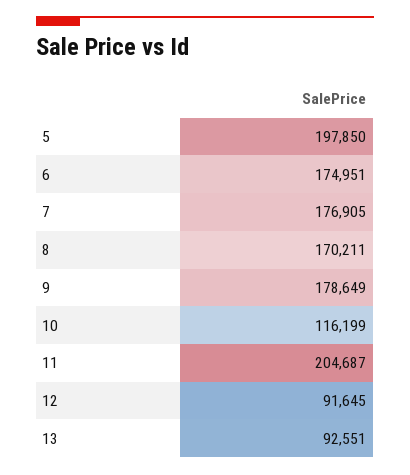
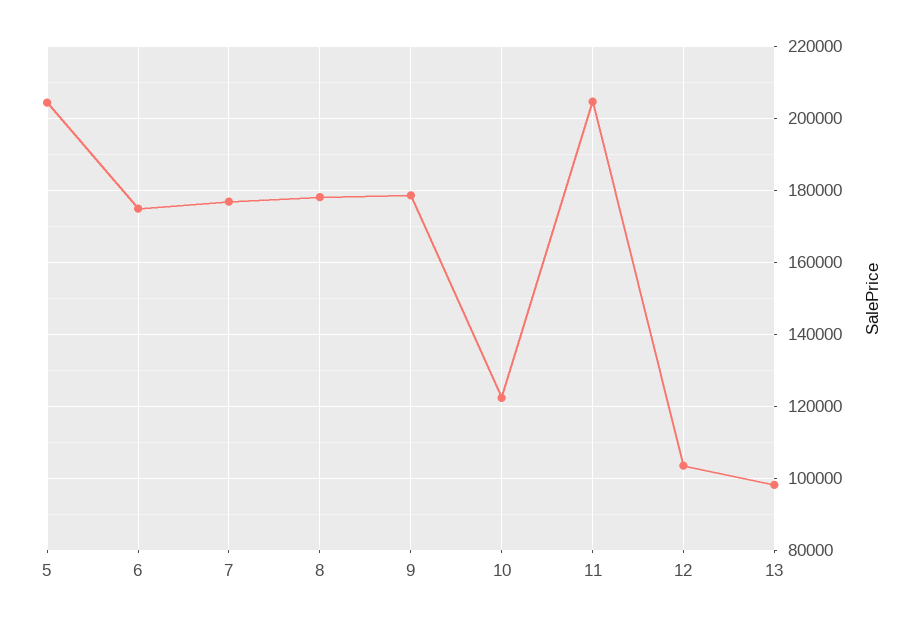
5: 197850 -> 204000
8: 170211 -> 178000
10: 116199 -> 122000
12: 91645 -> 104000
13: 92551 -> 98000

